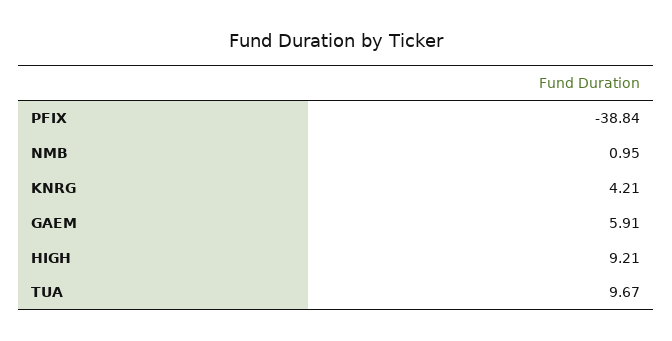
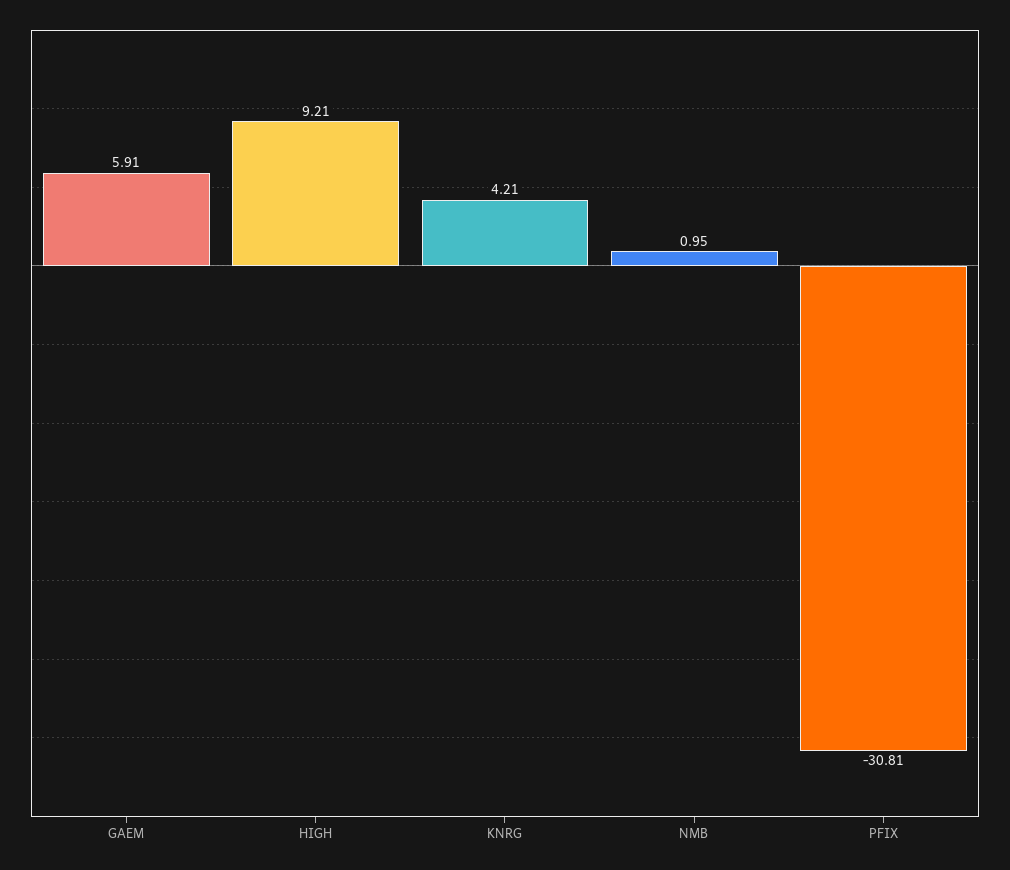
PFIX: -38.84 -> -30.81
TUA: 9.67 -> none

